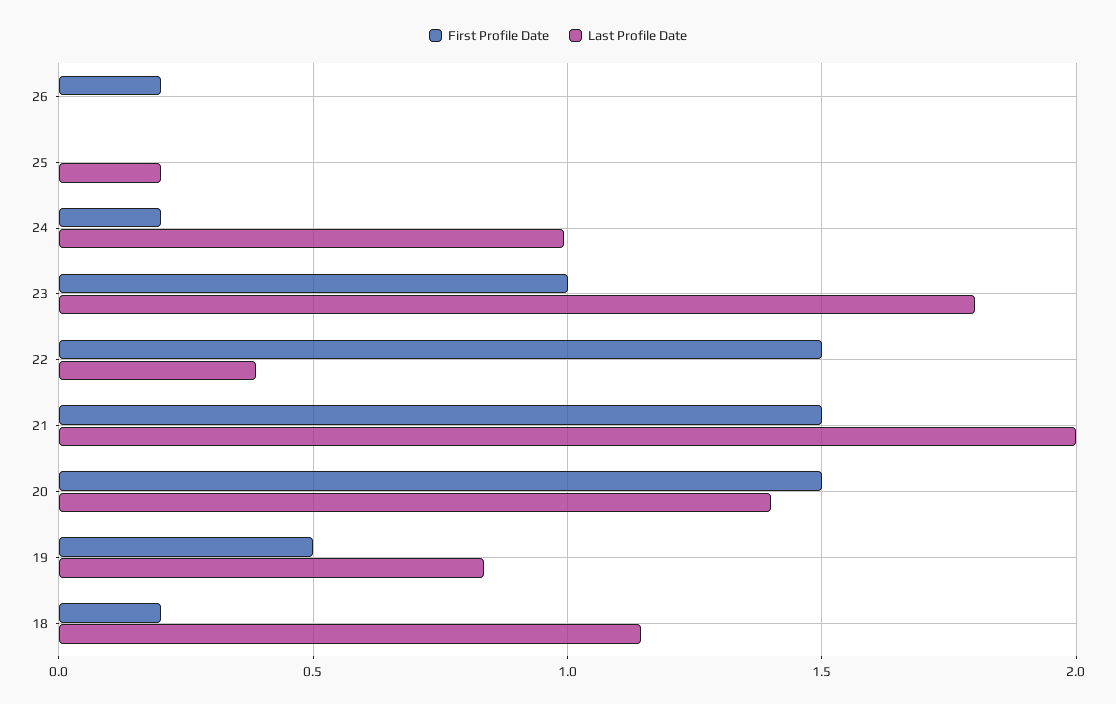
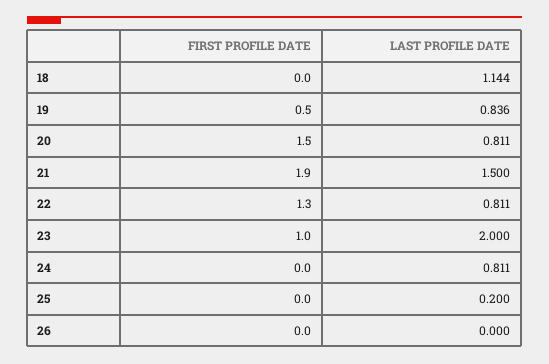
First Profile Date, 26: 0.2 -> 0
First Profile Date, 24: 0.2 -> 0
Last Profile Date, 24: 1 -> 0.811
Last Profile Date, 23: 1.8 -> 2
First Profile Date, 22: 1.5 -> 1.3
Last Profile Date, 22: 0.4 -> 0.811
First Profile Date, 21: 1.5 -> 1.9
Last Profile Date, 21: 2 -> 1.5
Last Profile Date, 20: 1.4 -> 0.811
First Profile Date, 18: 0.2 -> 0

